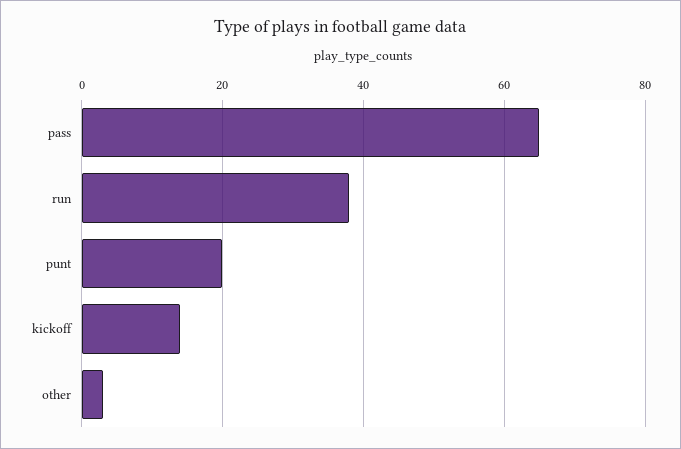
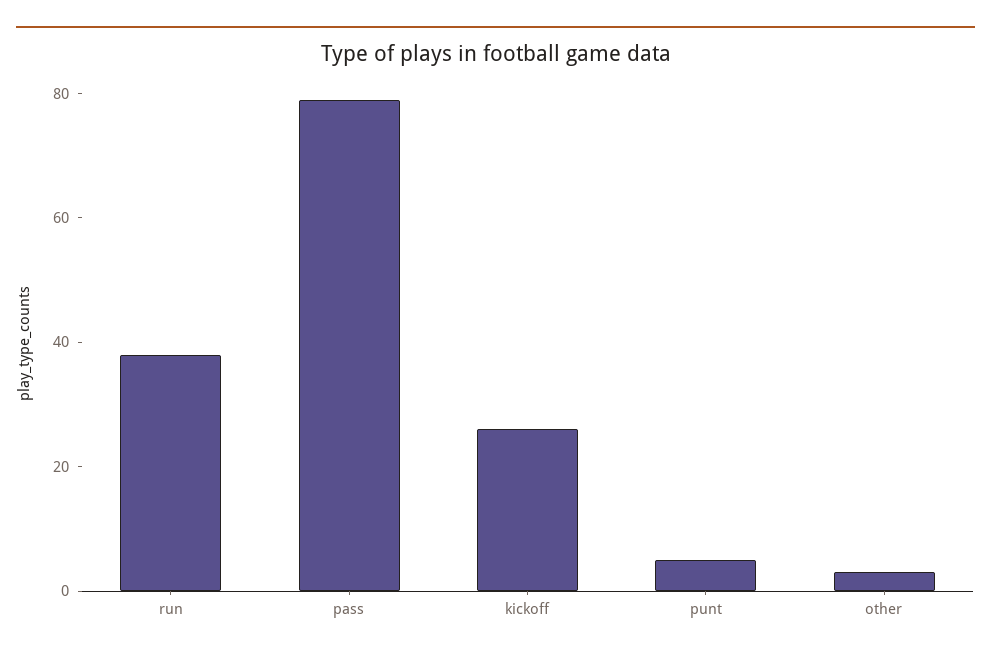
pass: 65 -> 80
punt: 20 -> 5
kickoff: 15 -> 25

